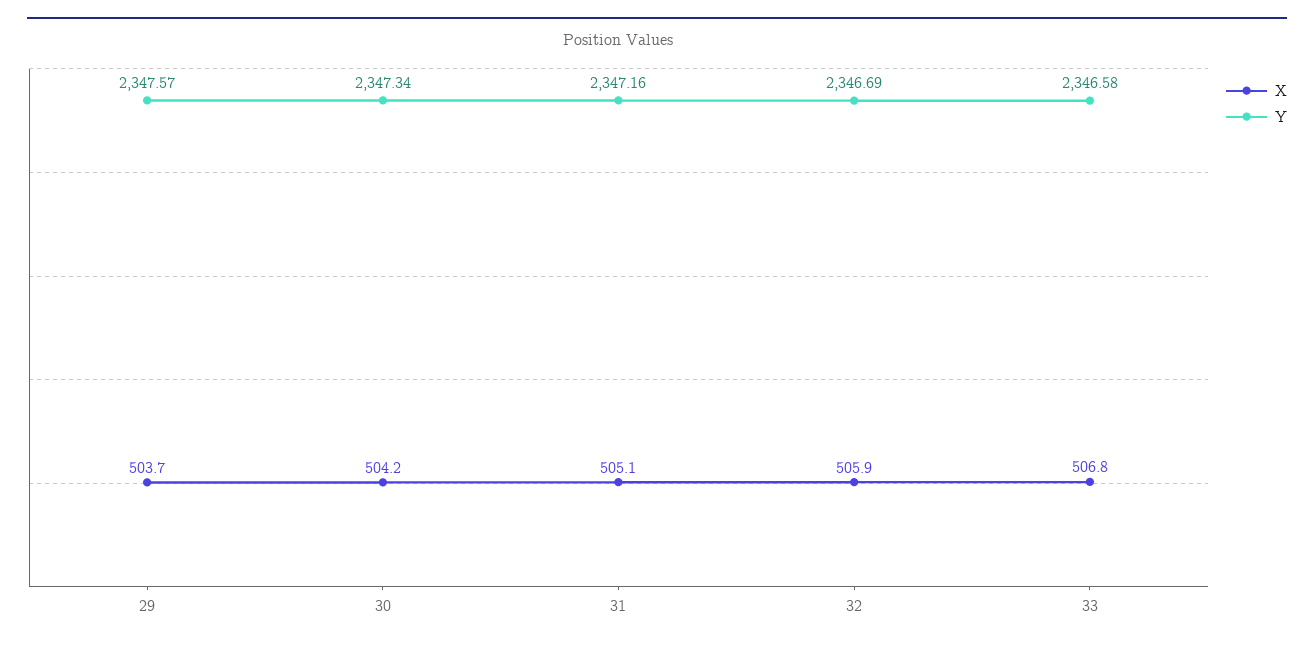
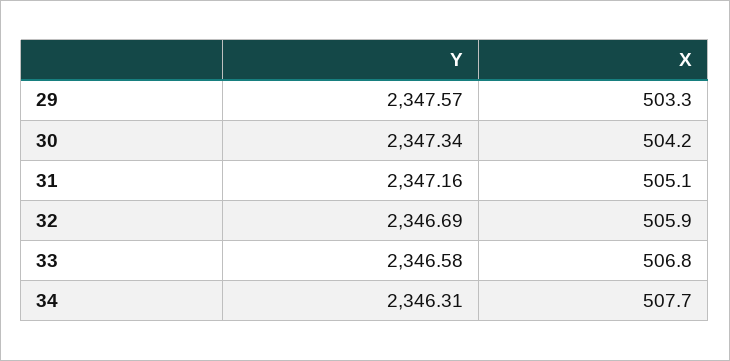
X, 29: 503.7 -> 503.3
Y, 34: none -> 2346.31
X, 34: none -> 507.7

